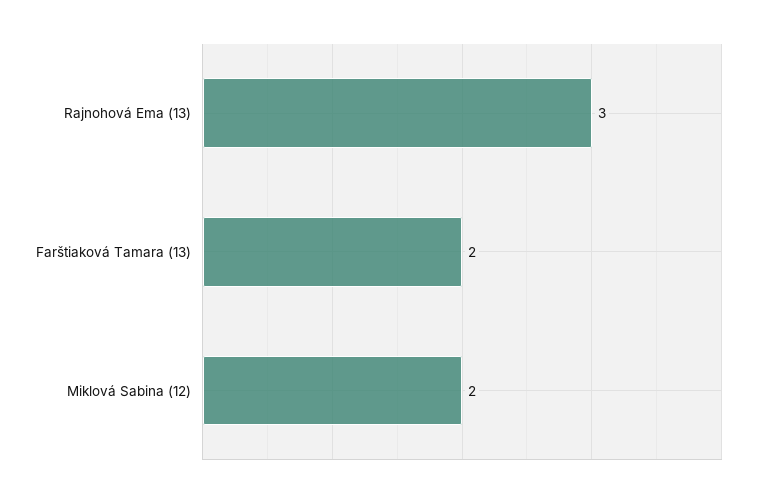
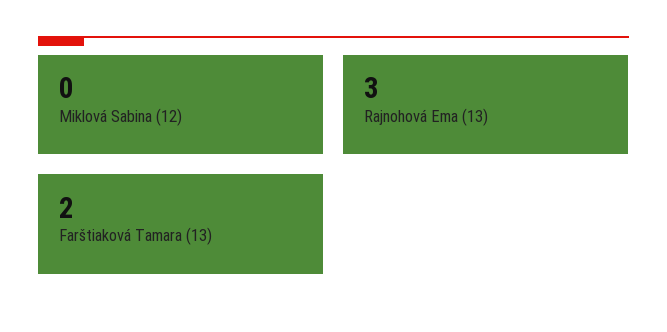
Miklová Sabina (12): 2 -> 0

